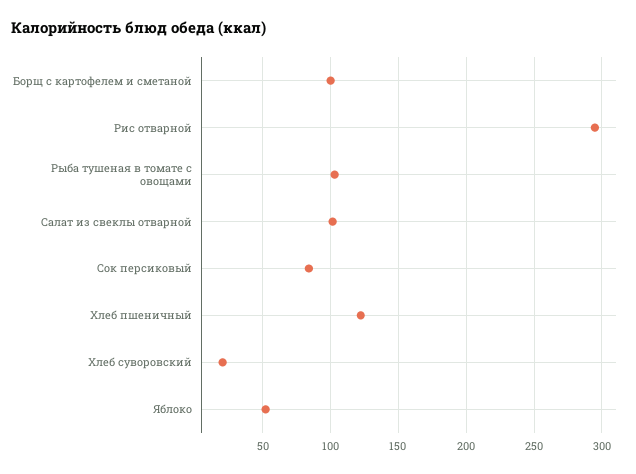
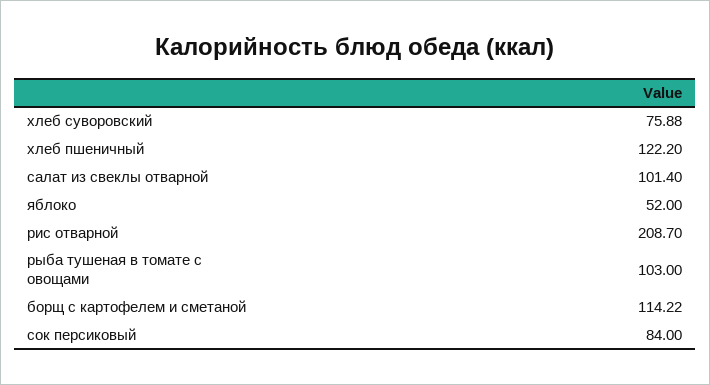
Борщ с картофелем и сметаной: 100 -> 114.22
Рис отварной: 295 -> 208.7
Хлеб суворовский: 20 -> 75.88

